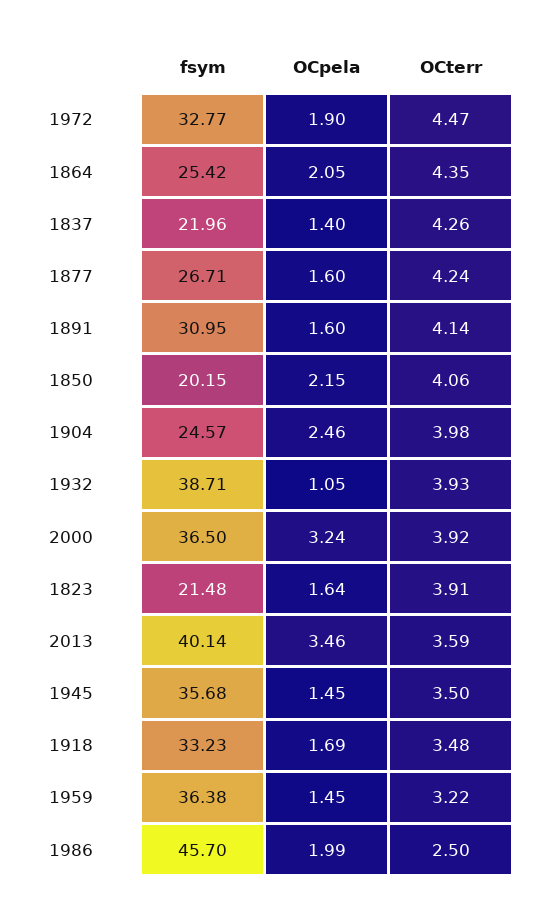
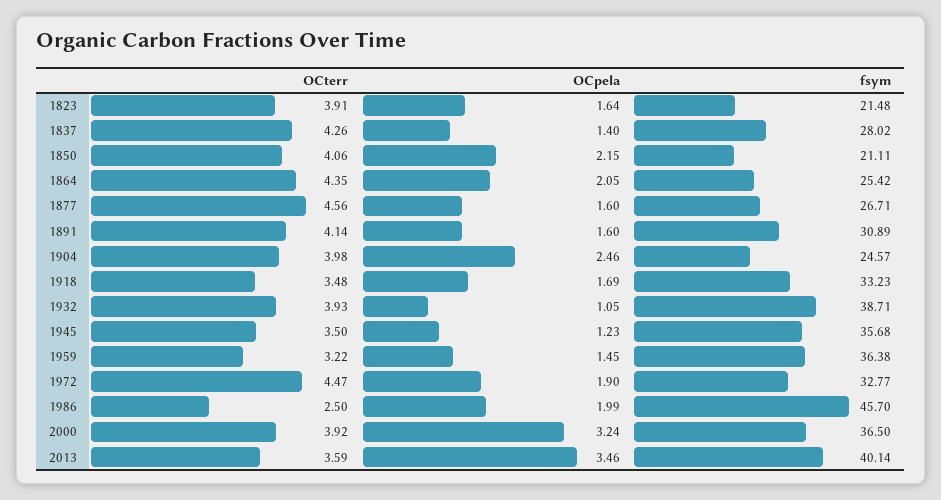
fsym, 1837: 21.96 -> 28.02
OCterr, 1877: 4.24 -> 4.56
fsym, 1891: 30.95 -> 30.89
fsym, 1850: 20.15 -> 21.11
OCpela, 1945: 1.45 -> 1.23

